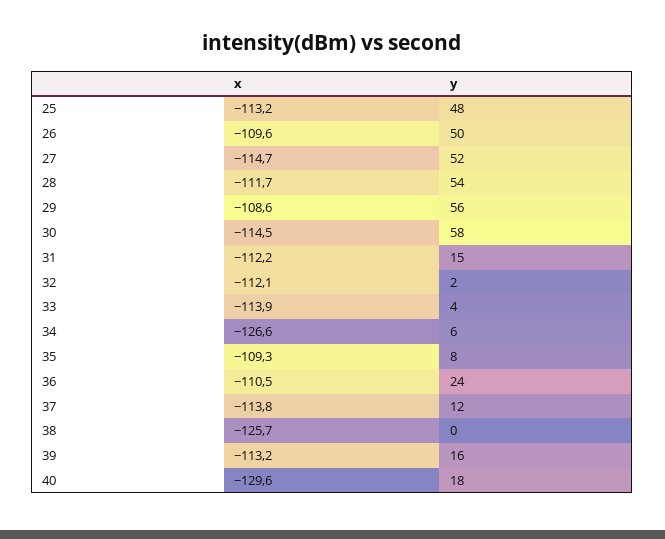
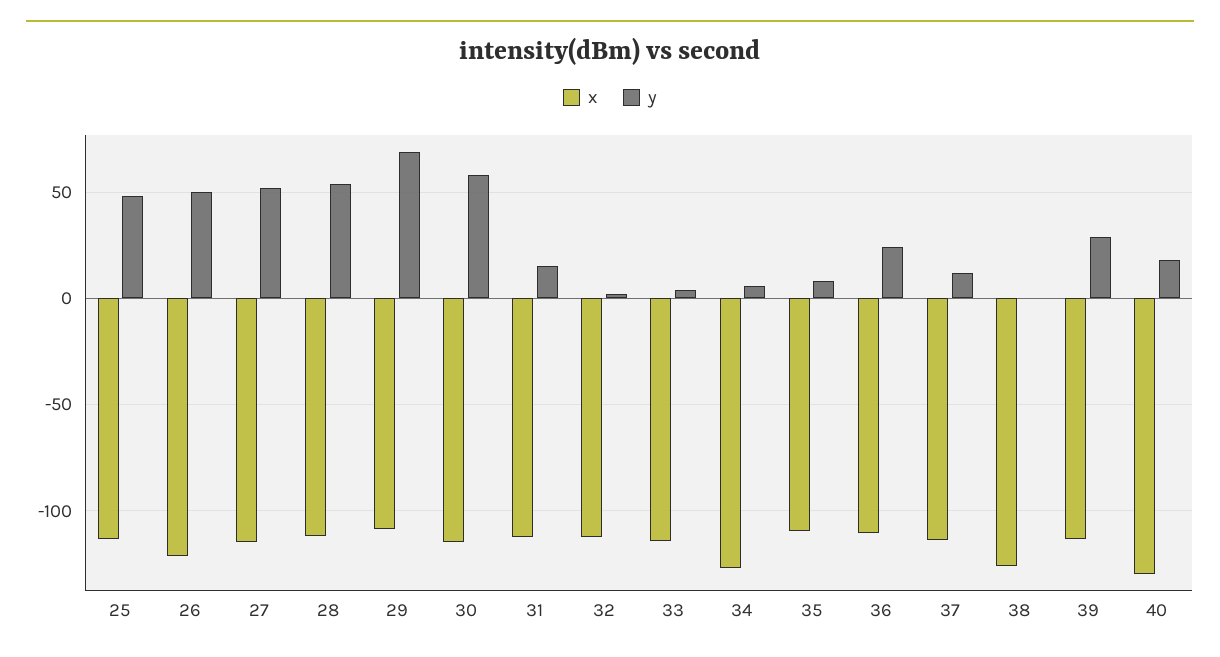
x, 26: -109.6 -> -120
y, 29: 56 -> 70
y, 39: 16 -> 30

